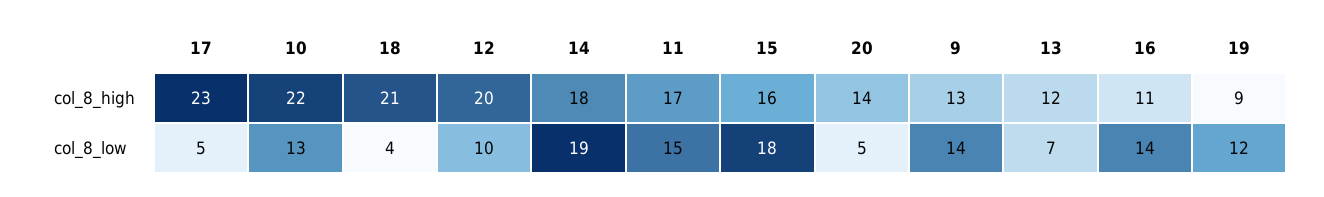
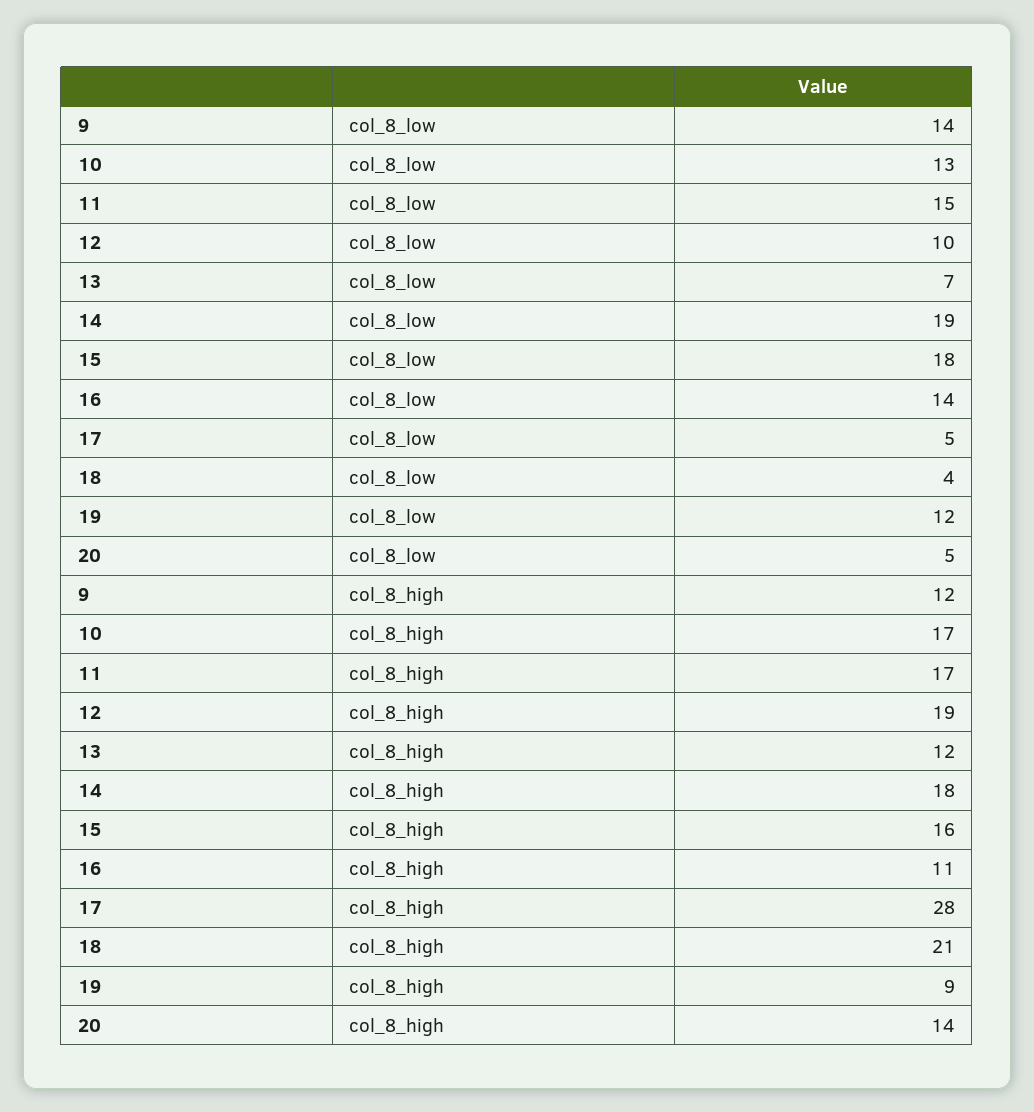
17, col_8_high: 23 -> 28
10, col_8_high: 22 -> 17
12, col_8_high: 20 -> 19
9, col_8_high: 13 -> 12

